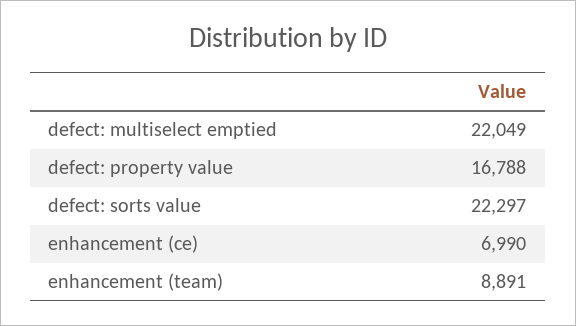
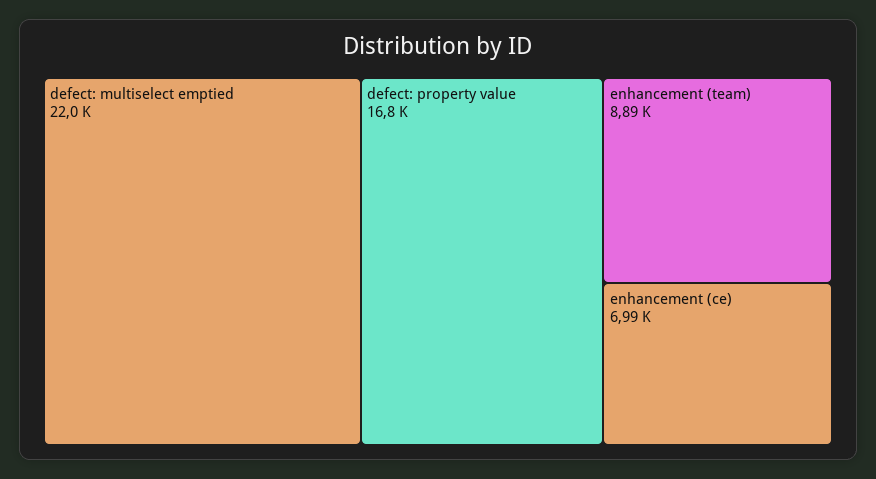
defect: sorts value: 22297 -> none

